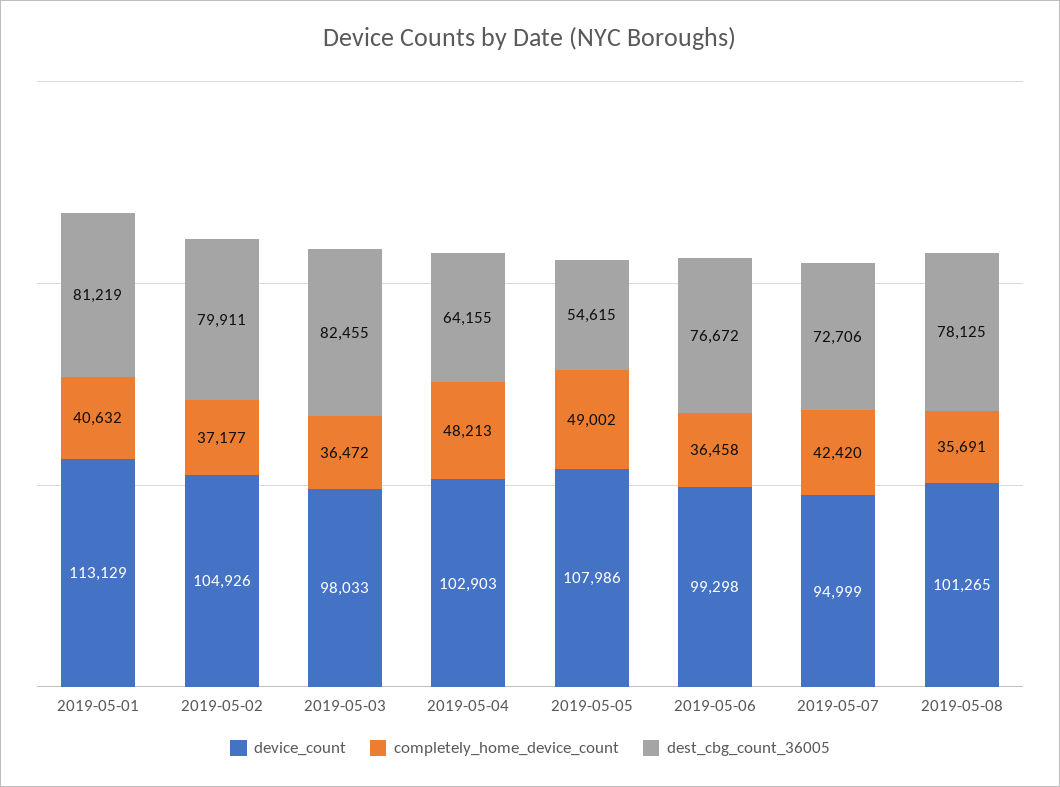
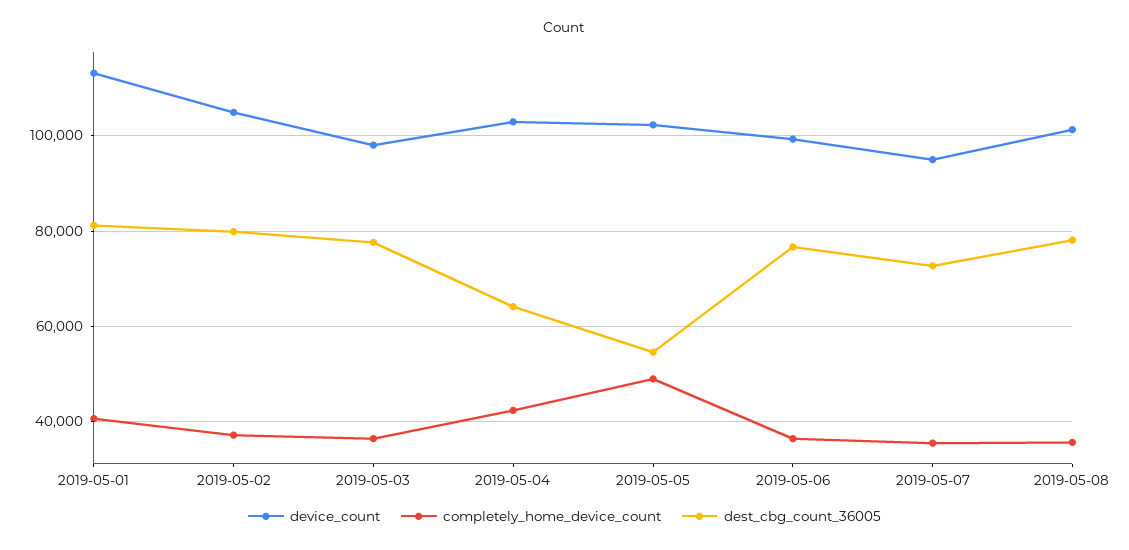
dest_cbg_count_36005, 2019-05-03: 82455 -> 78000
completely_home_device_count, 2019-05-04: 48213 -> 42000
device_count, 2019-05-05: 107986 -> 102000
completely_home_device_count, 2019-05-07: 42420 -> 36000

